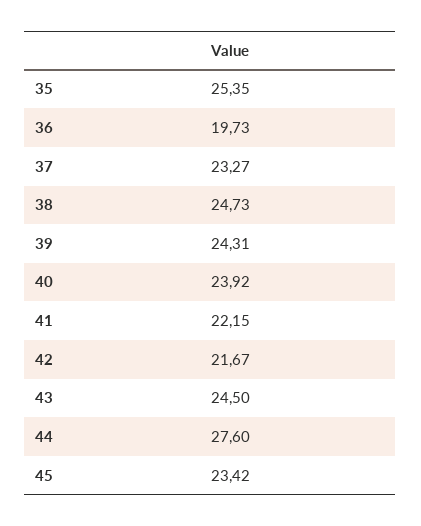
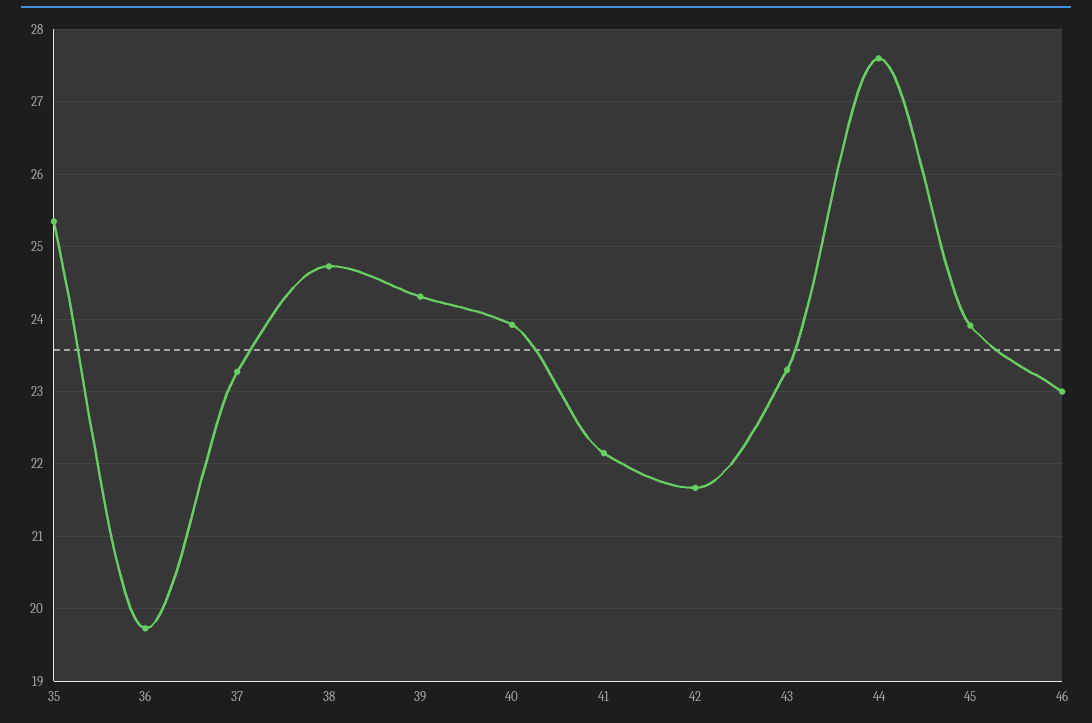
43: 24.5 -> 23.3
45: 23.42 -> 23.9
46: none -> 23

